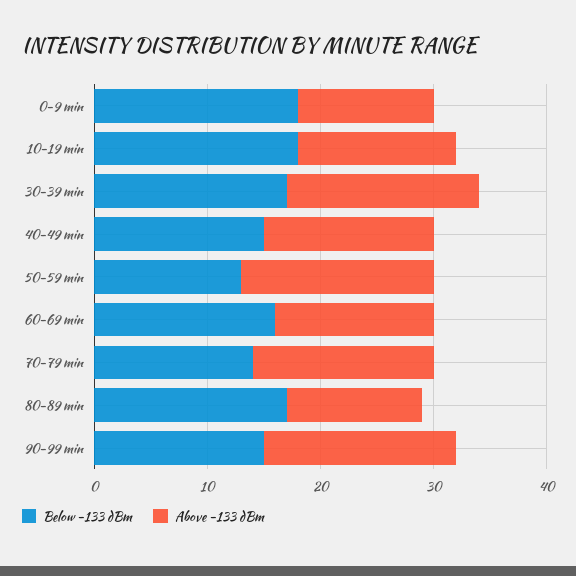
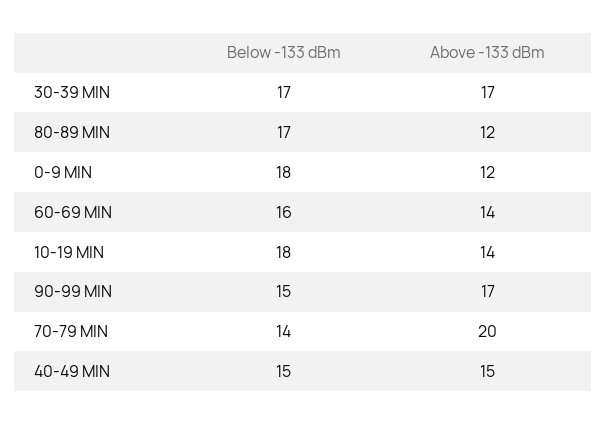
Below -133 dBm, 50-59 min: 13 -> none
Above -133 dBm, 50-59 min: 17 -> none
Above -133 dBm, 70-79 min: 16 -> 20

